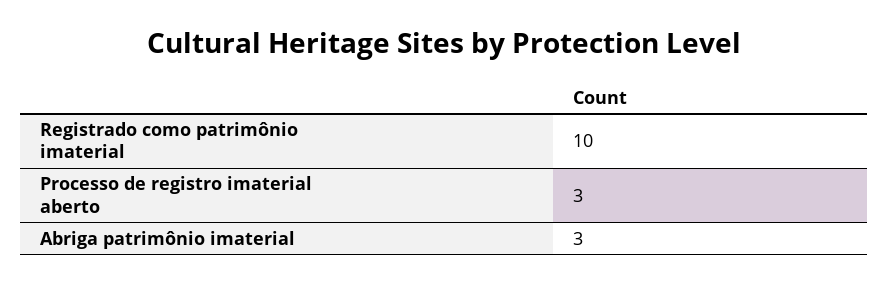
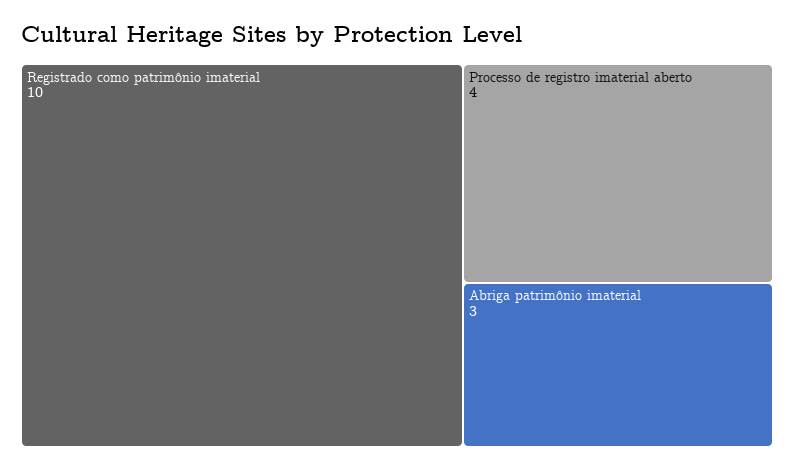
Processo de registro imaterial aberto: 3 -> 4

